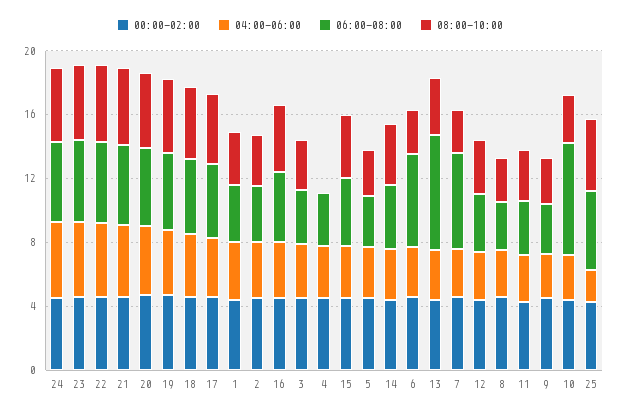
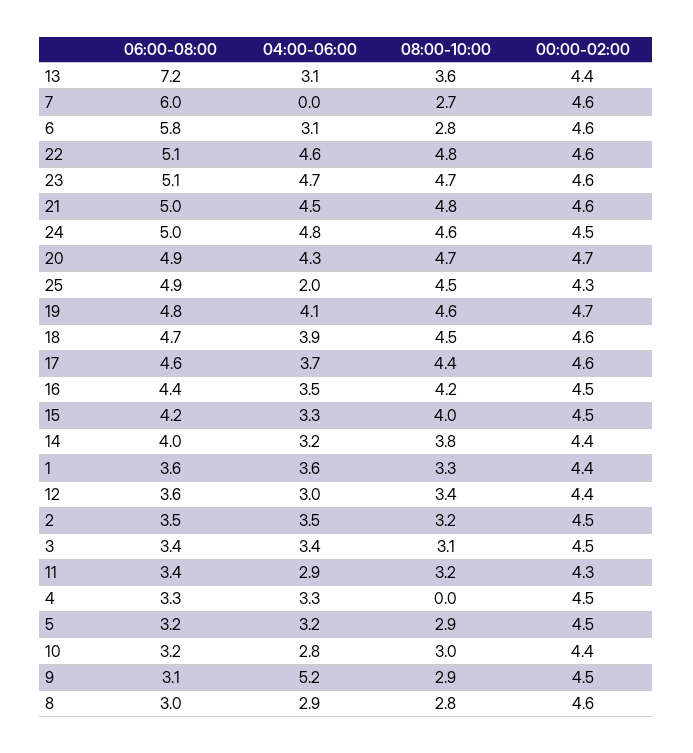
04:00-06:00, 7: 3 -> 0
04:00-06:00, 9: 3 -> 5.2
06:00-08:00, 10: 7 -> 3.2

